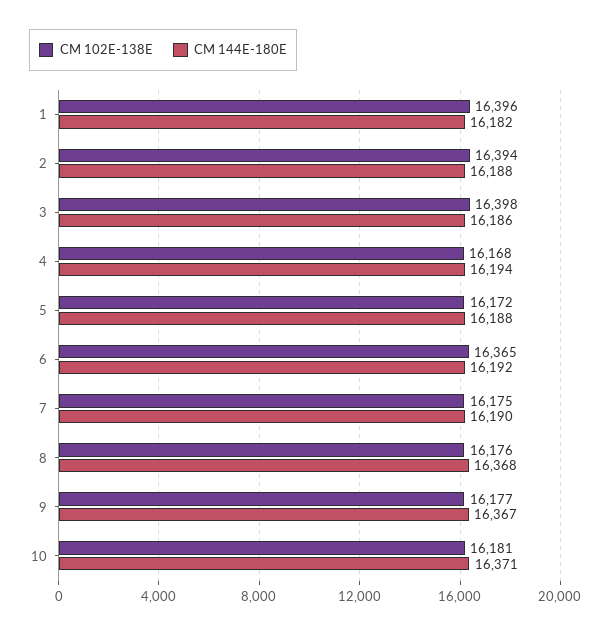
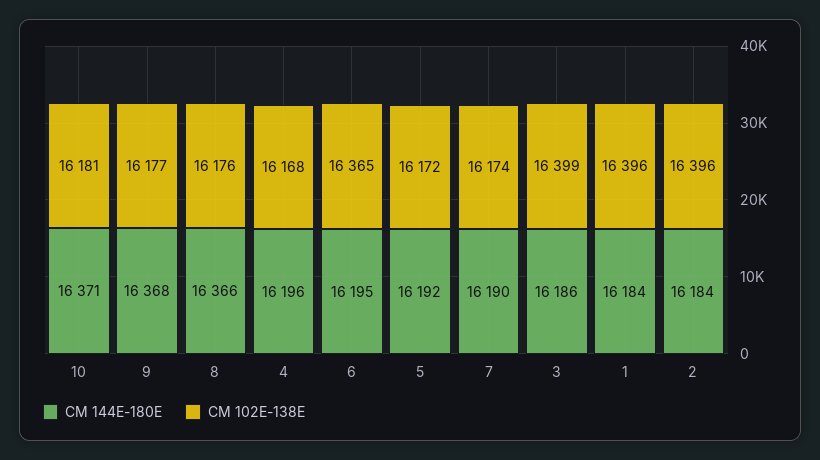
CM 144E-180E, 1: 16182 -> 16184
CM 102E-138E, 2: 16394 -> 16396
CM 144E-180E, 2: 16188 -> 16184
CM 102E-138E, 3: 16398 -> 16399
CM 144E-180E, 4: 16194 -> 16196
CM 144E-180E, 5: 16188 -> 16192
CM 144E-180E, 6: 16192 -> 16195
CM 102E-138E, 7: 16175 -> 16174
CM 144E-180E, 8: 16368 -> 16366
CM 144E-180E, 9: 16367 -> 16368

